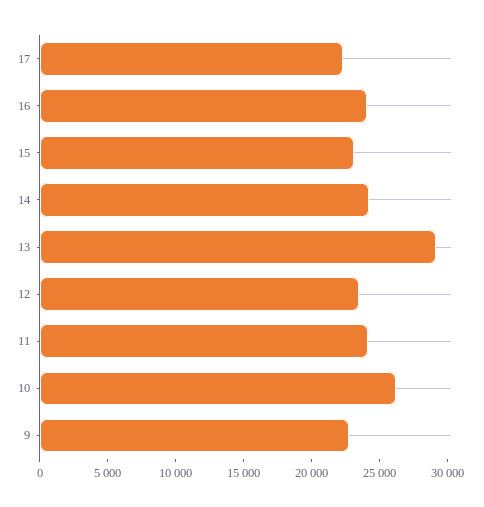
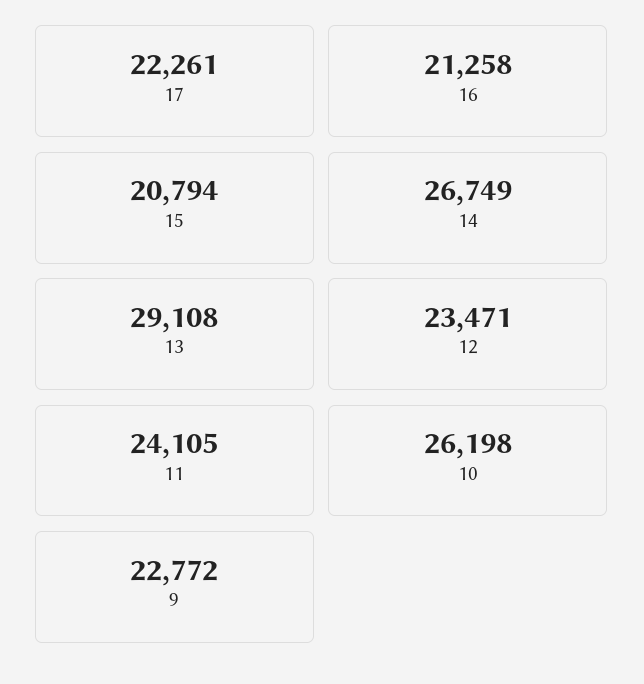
16: 24000 -> 21258
15: 23000 -> 20794
14: 24000 -> 26749

